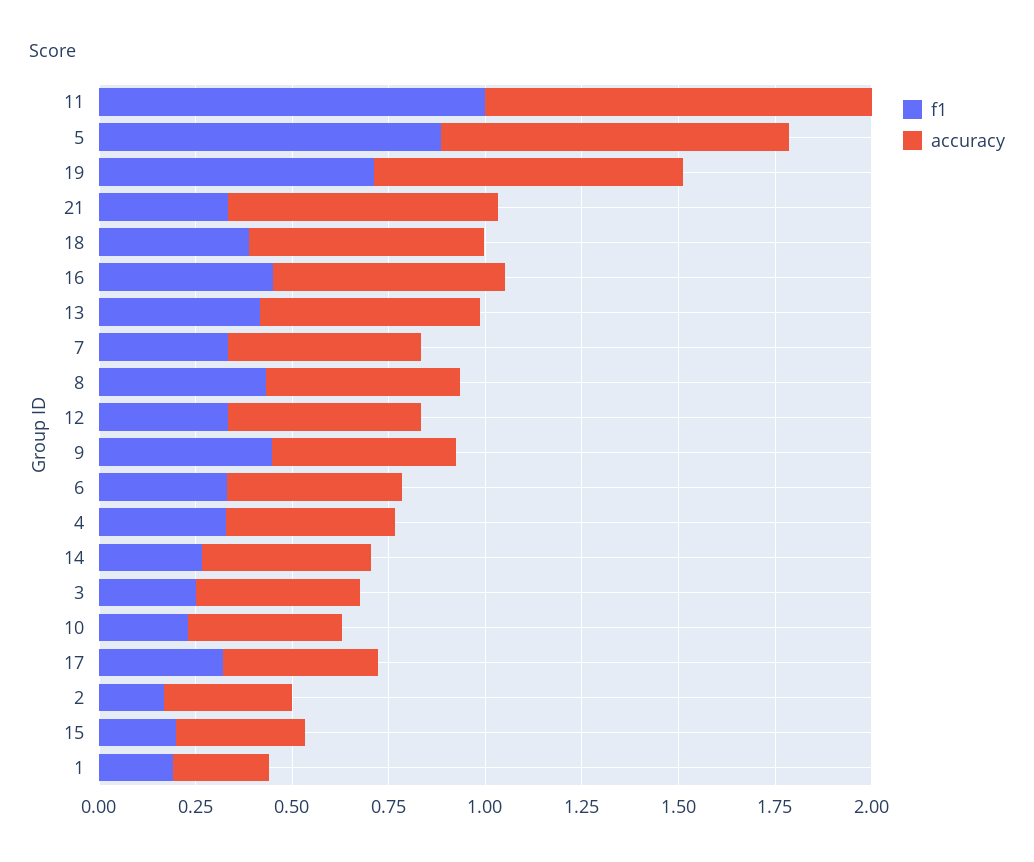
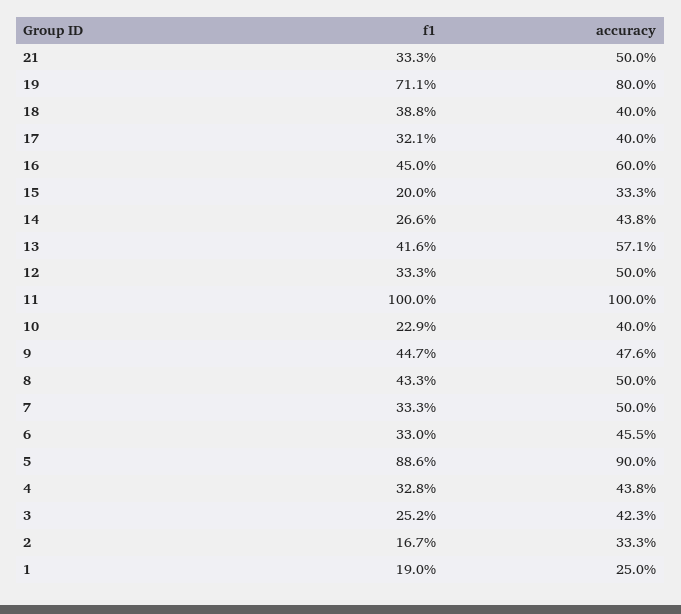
accuracy, 21: 0.7 -> 0.5
accuracy, 18: 0.6 -> 0.4

